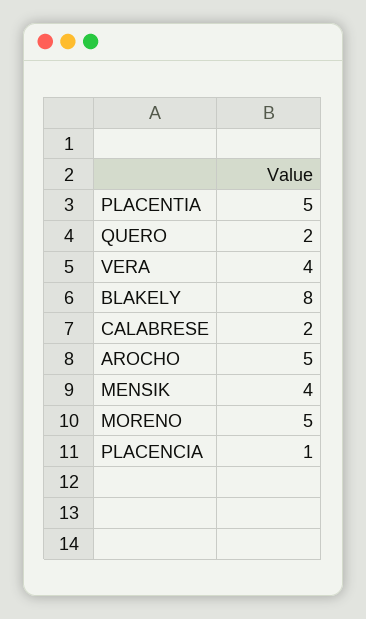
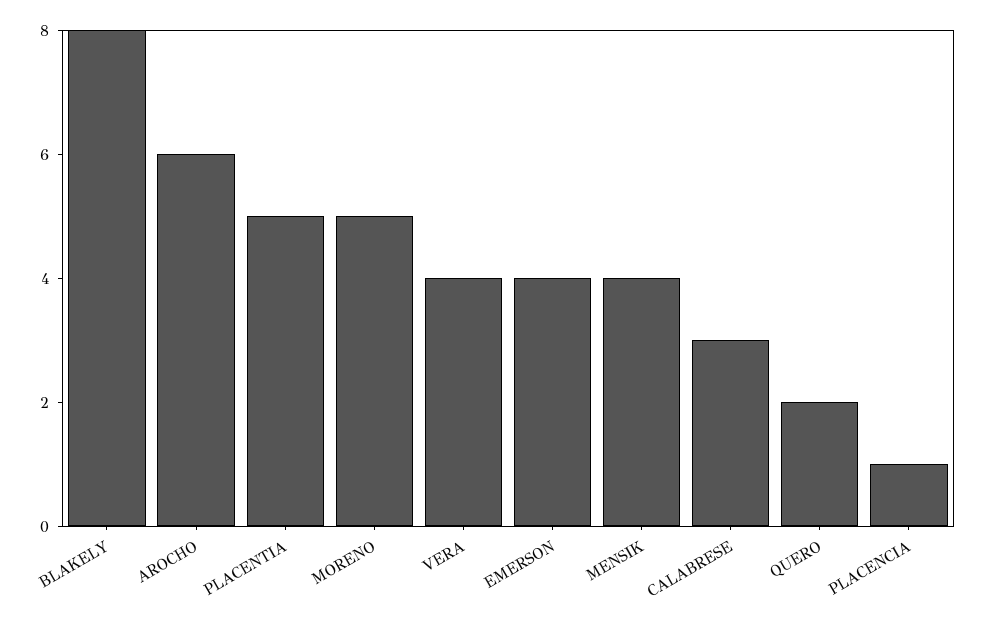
CALABRESE: 2 -> 3
AROCHO: 5 -> 6
EMERSON: none -> 4

